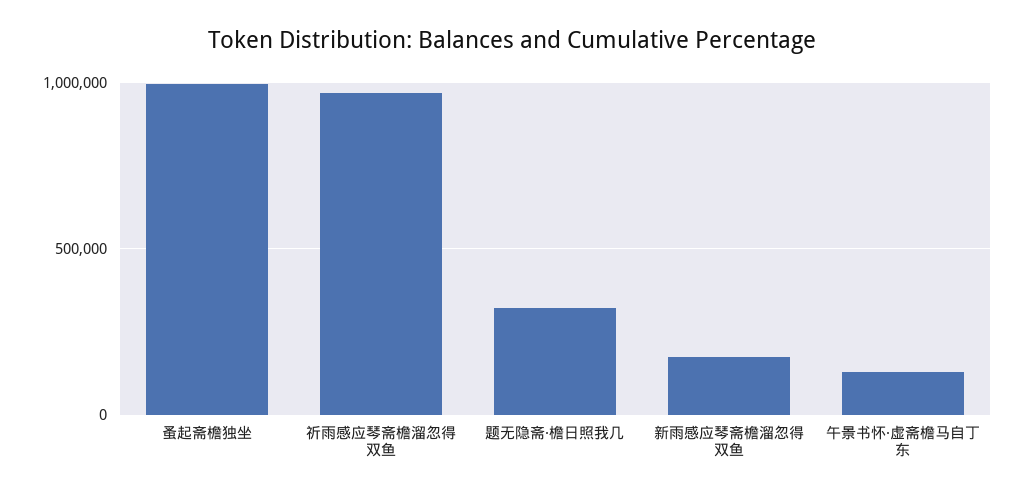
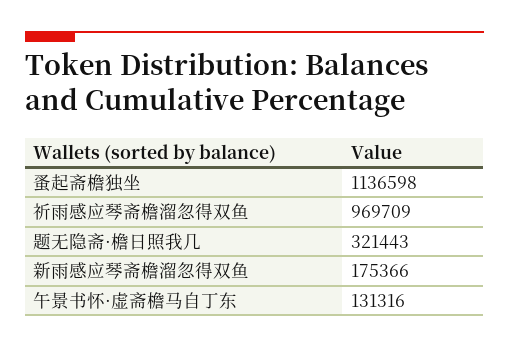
蚤起斋檐独坐: 1000000 -> 1136598

